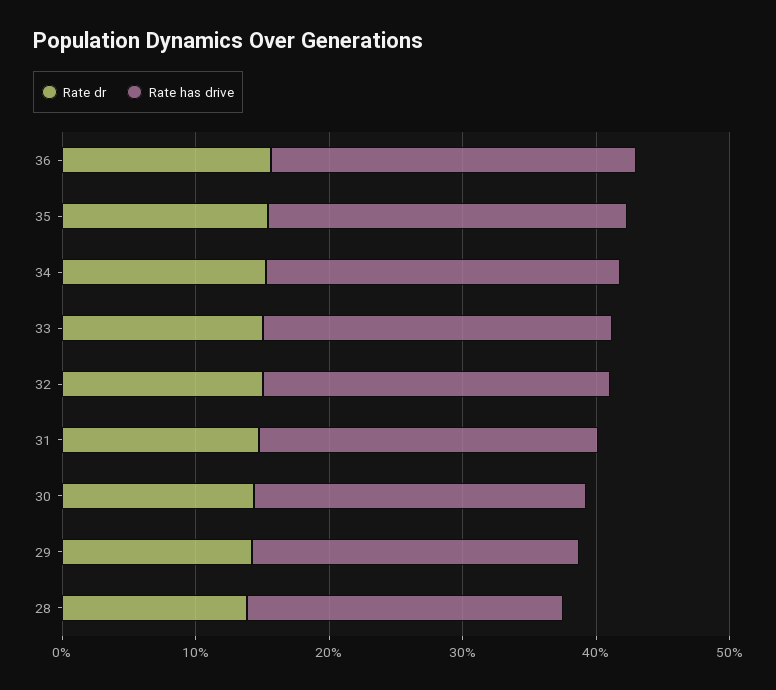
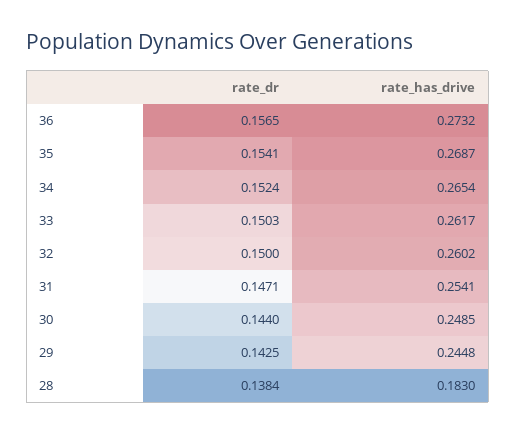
Rate has drive, 28: 0.24 -> 0.183

